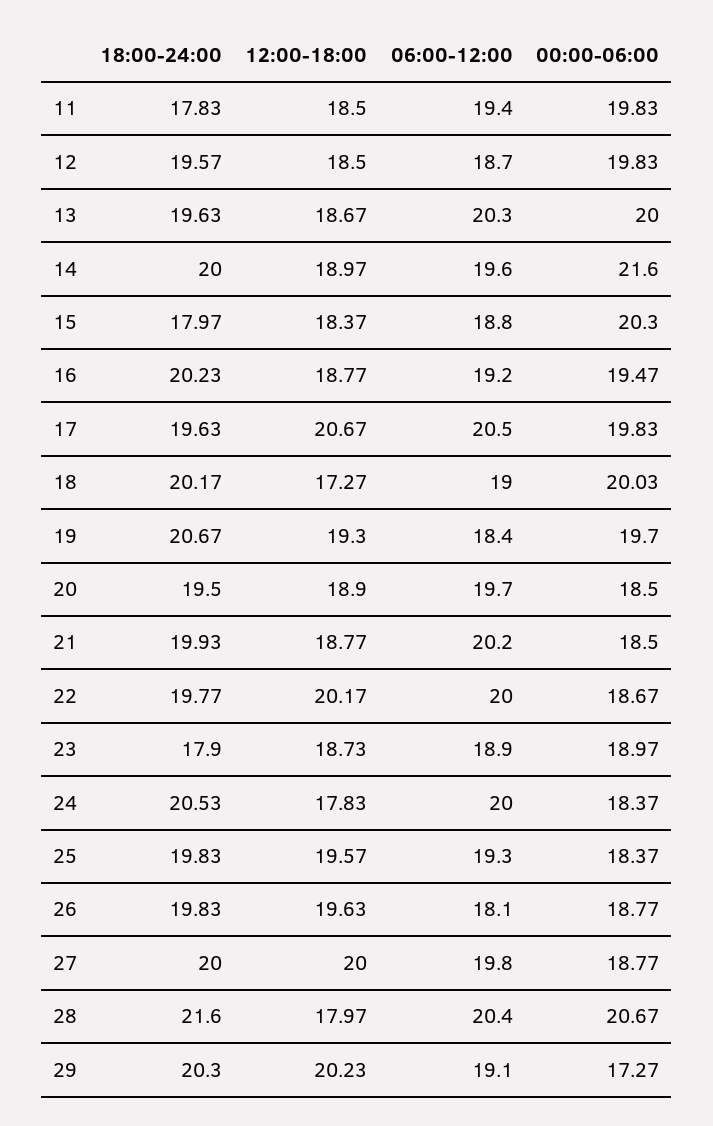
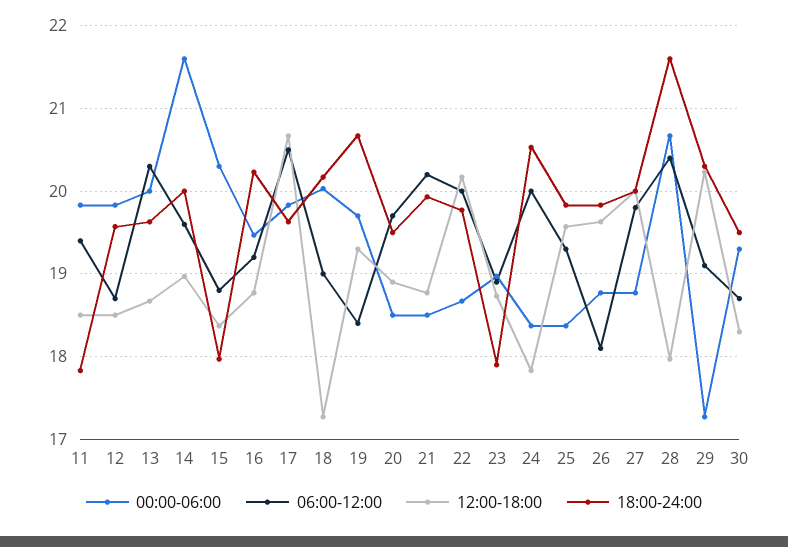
00:00-06:00, 30: none -> 19.3
06:00-12:00, 30: none -> 18.7
12:00-18:00, 30: none -> 18.3
18:00-24:00, 30: none -> 19.5

